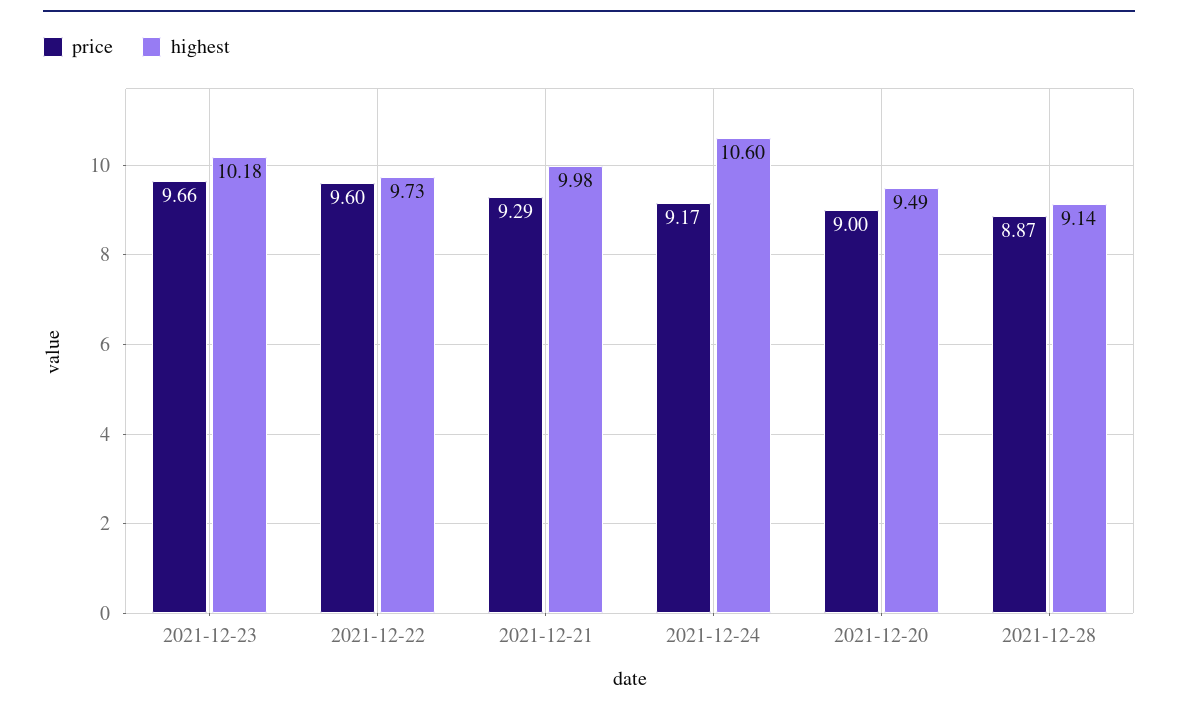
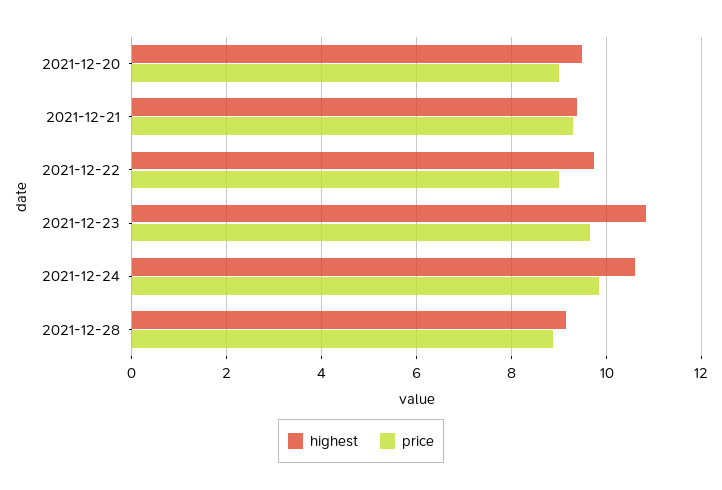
highest, 2021-12-23: 10.18 -> 10.8
price, 2021-12-22: 9.6 -> 9
highest, 2021-12-21: 9.98 -> 9.4
price, 2021-12-24: 9.17 -> 9.8

